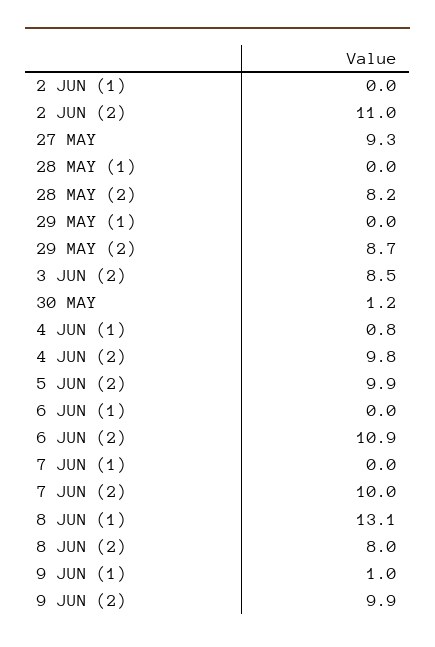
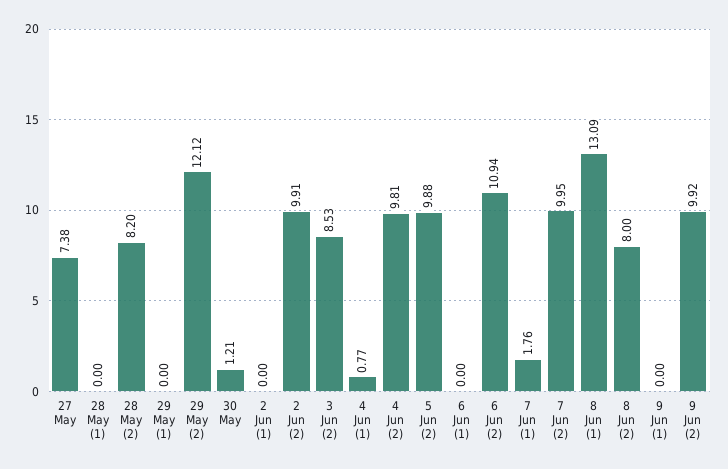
2 JUN (2): 11 -> 9.91
27 MAY: 9.3 -> 7.38
29 MAY (2): 8.7 -> 12.12
7 JUN (1): 0 -> 1.76
9 JUN (1): 1 -> 0

